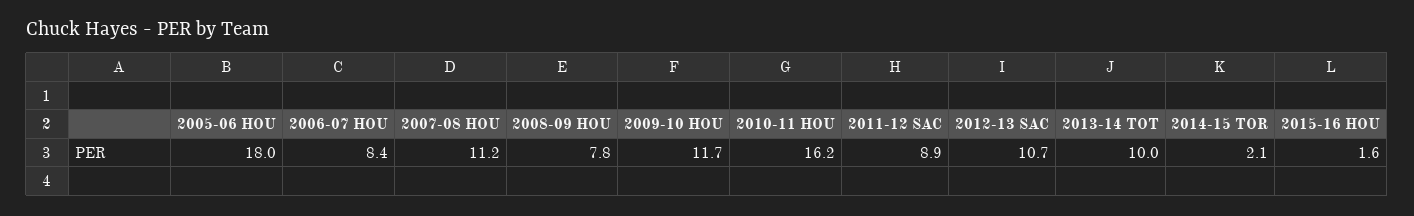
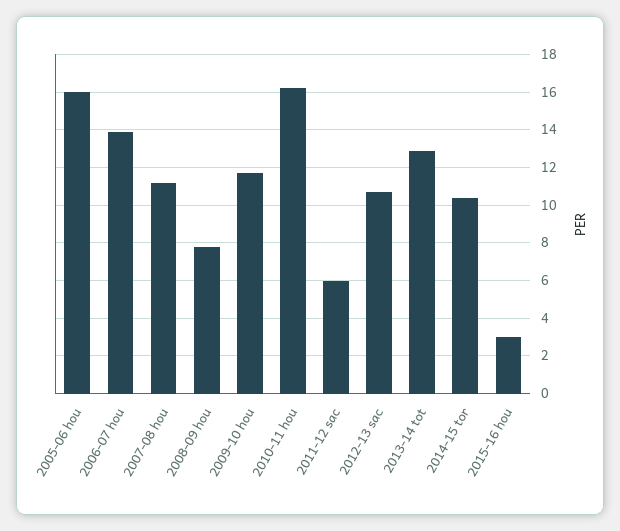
2005-06 HOU: 18 -> 16
2006-07 HOU: 8.4 -> 14
2011-12 SAC: 8.9 -> 6
2013-14 TOT: 10 -> 13
2014-15 TOR: 2.1 -> 10.5
2015-16 HOU: 1.6 -> 3

